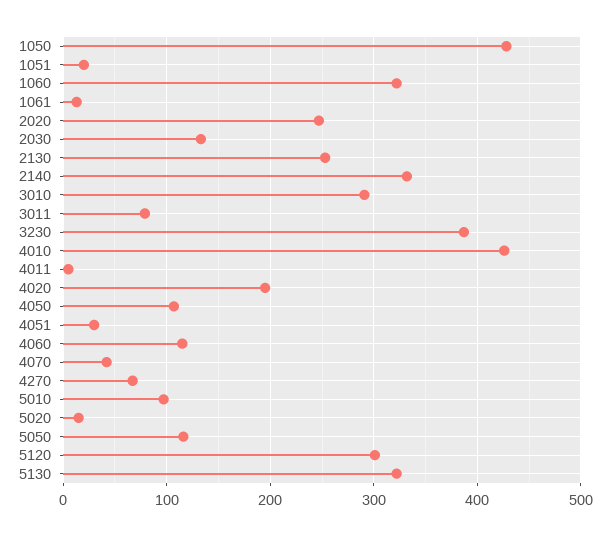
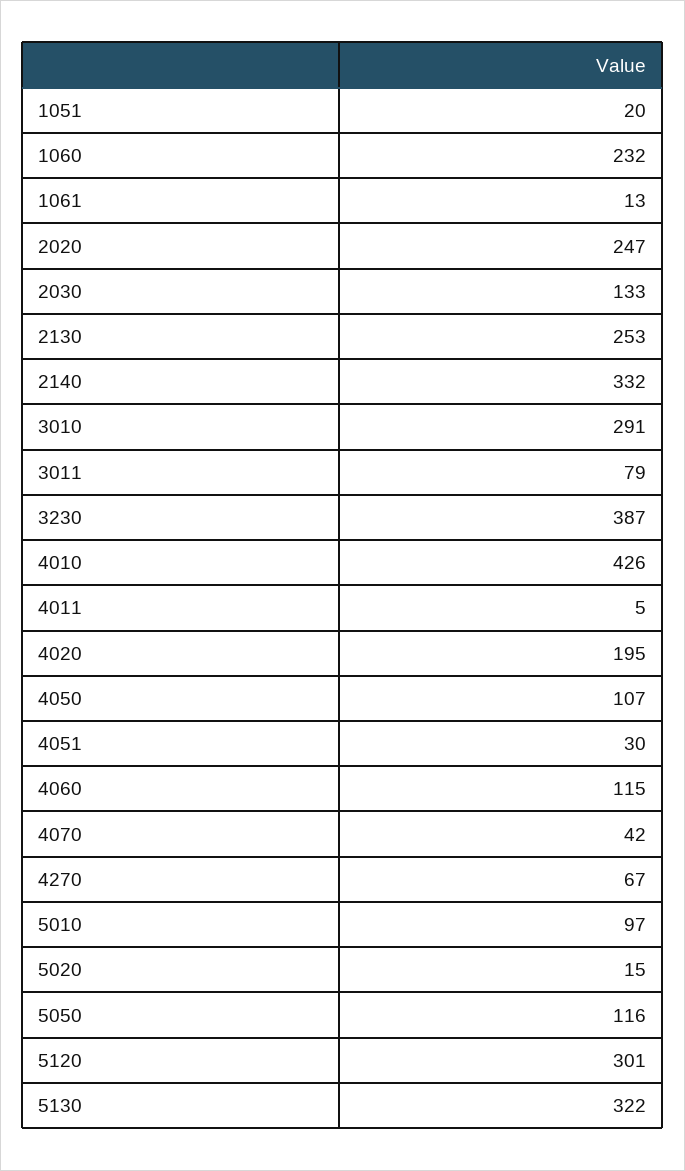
1050: 430 -> none
1060: 320 -> 232

